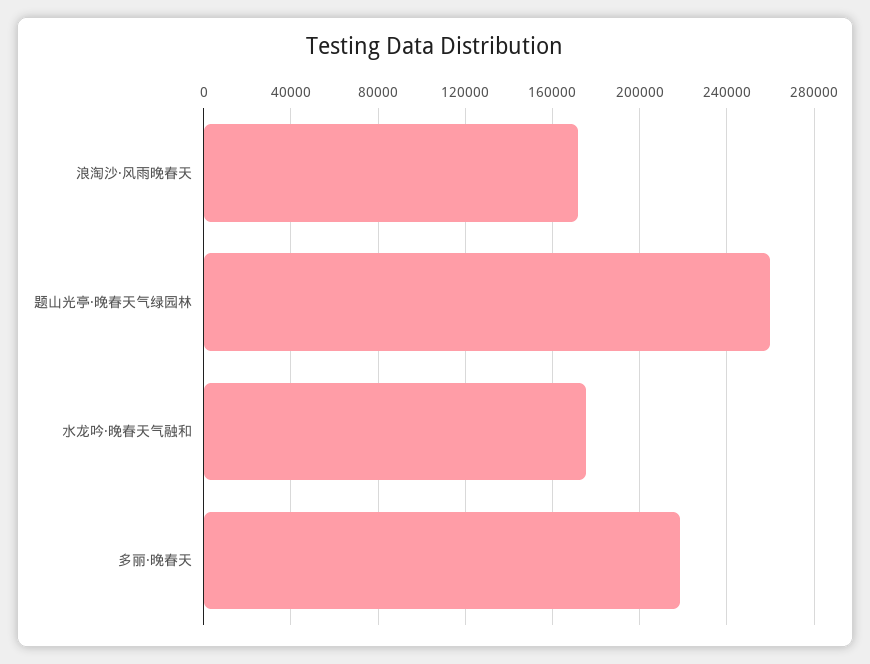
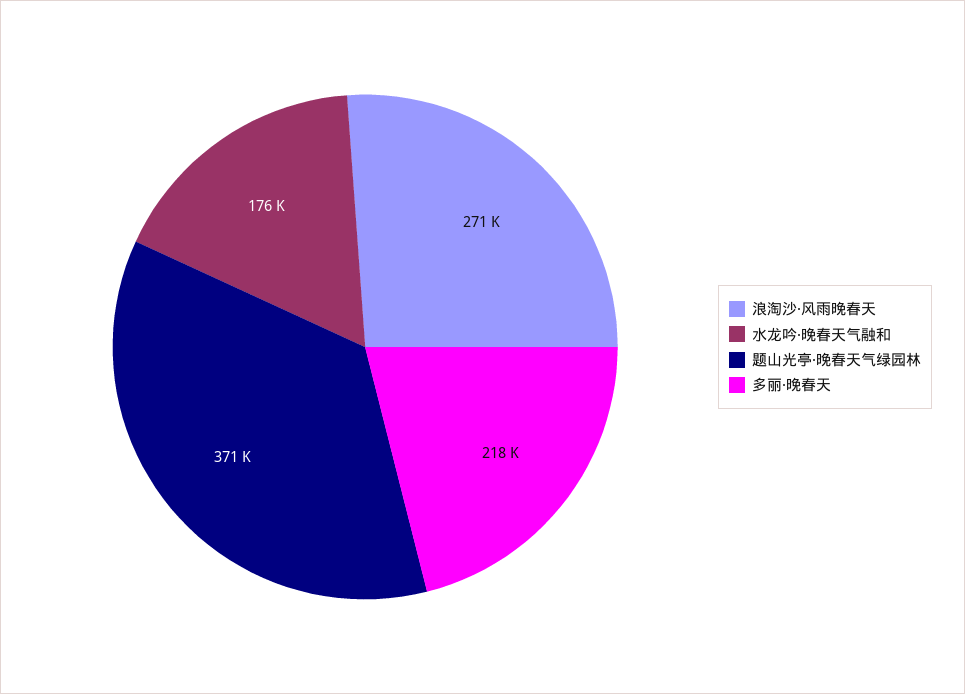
浪淘沙·风雨晚春天: 170000 -> 271000
题山光亭·晚春天气绿园林: 260000 -> 371000

